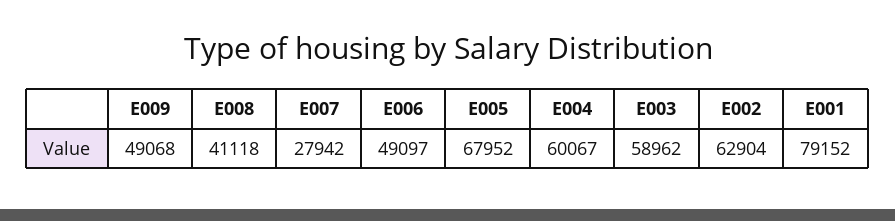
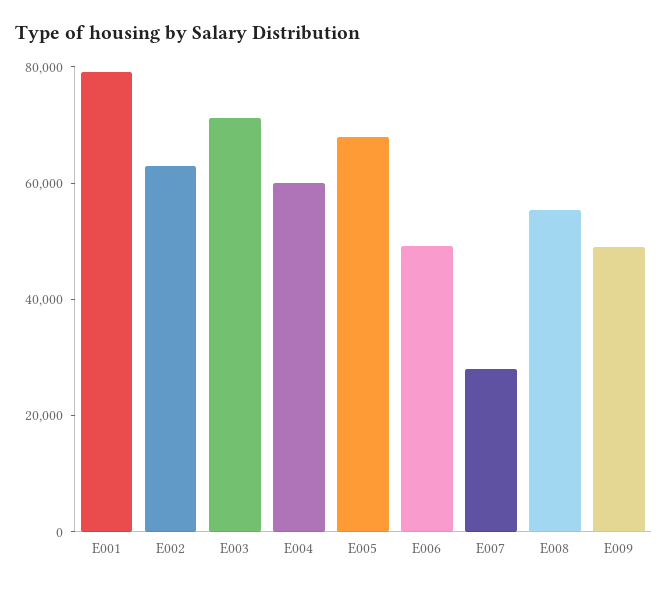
E008: 41118 -> 55000
E003: 58962 -> 70000

